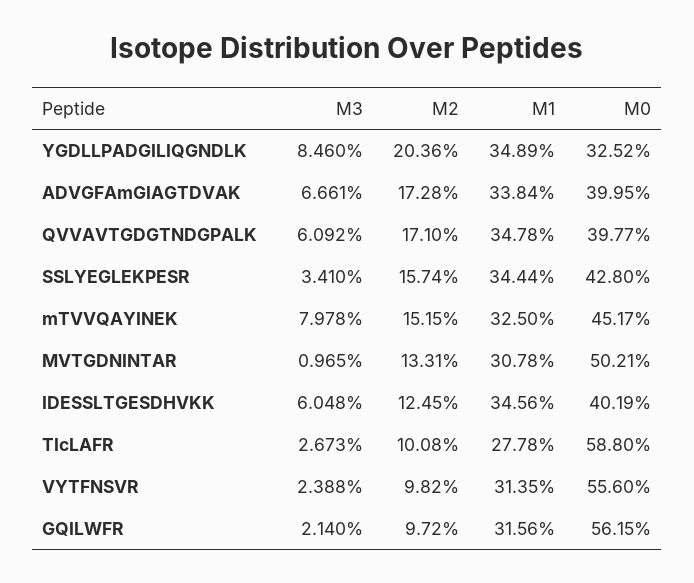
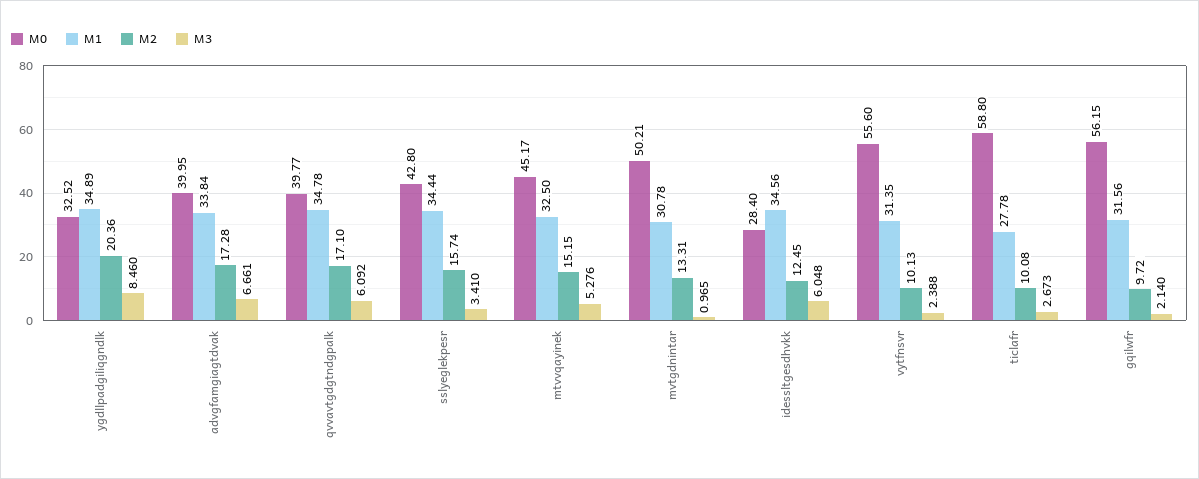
M3, mTVVQAYINEK: 7.978 -> 5.276
M0, IDESSLTGESDHVKK: 40.19 -> 28.4
M2, VYTFNSVR: 9.82 -> 10.13

